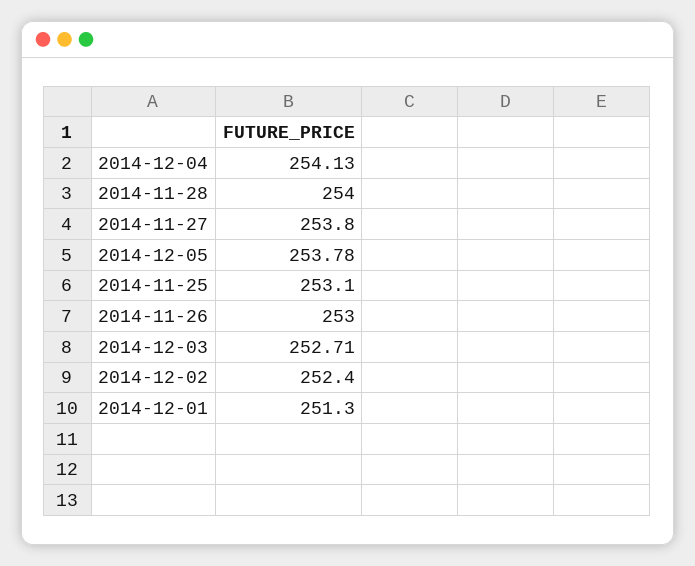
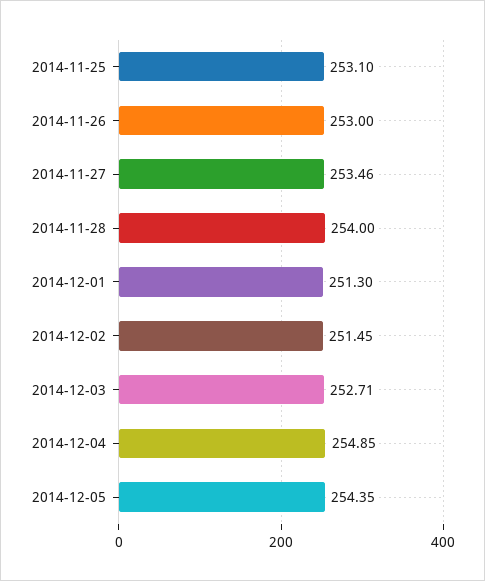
2014-12-04: 254.13 -> 254.85
2014-11-27: 253.8 -> 253.46
2014-12-05: 253.78 -> 254.35
2014-12-02: 252.4 -> 251.45

